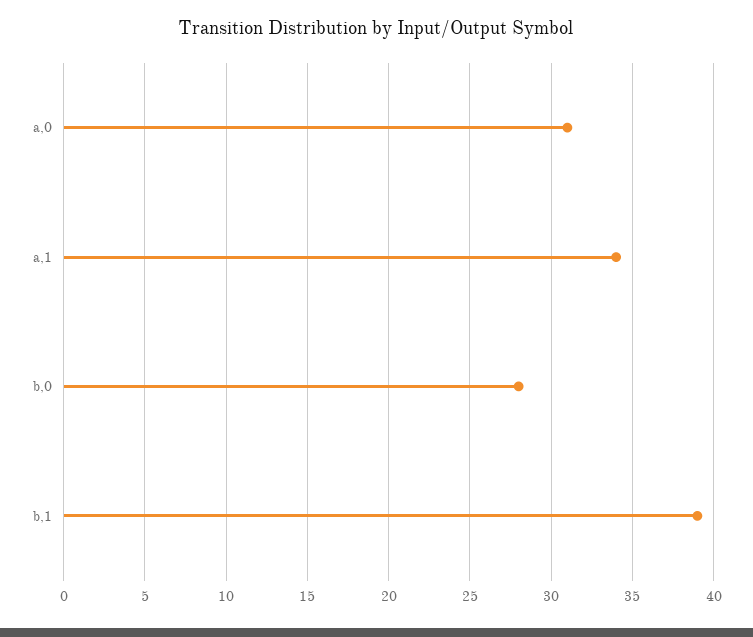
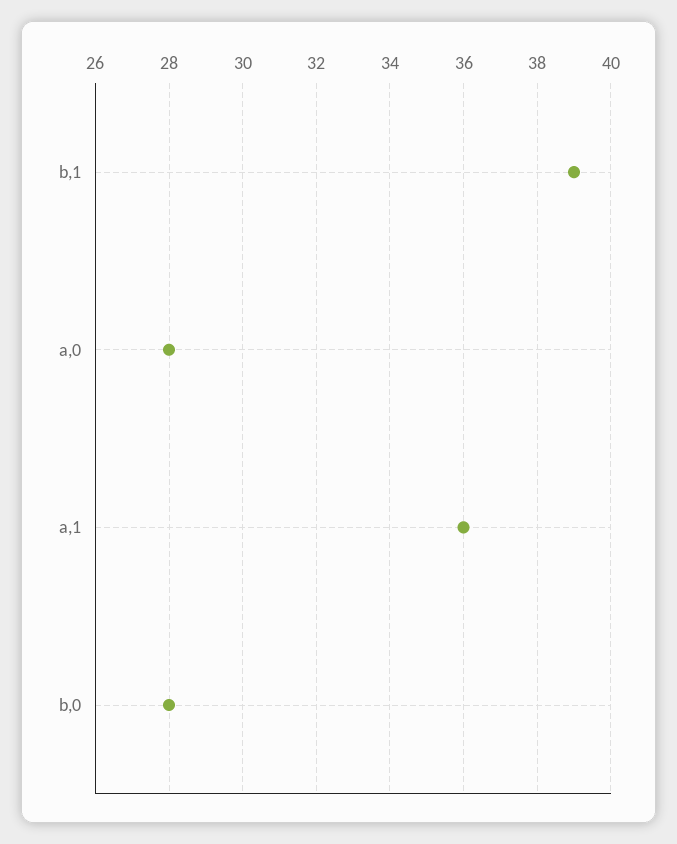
a,0: 31 -> 28
a,1: 34 -> 36

